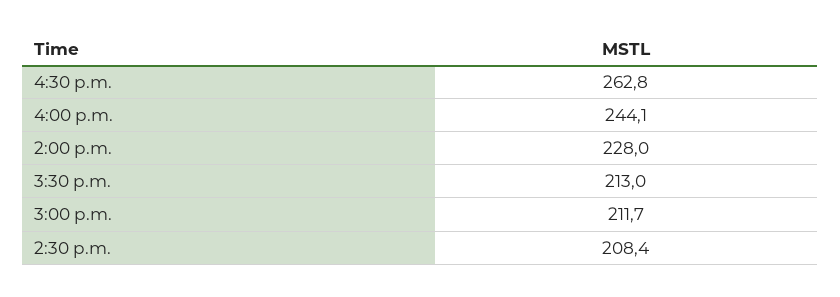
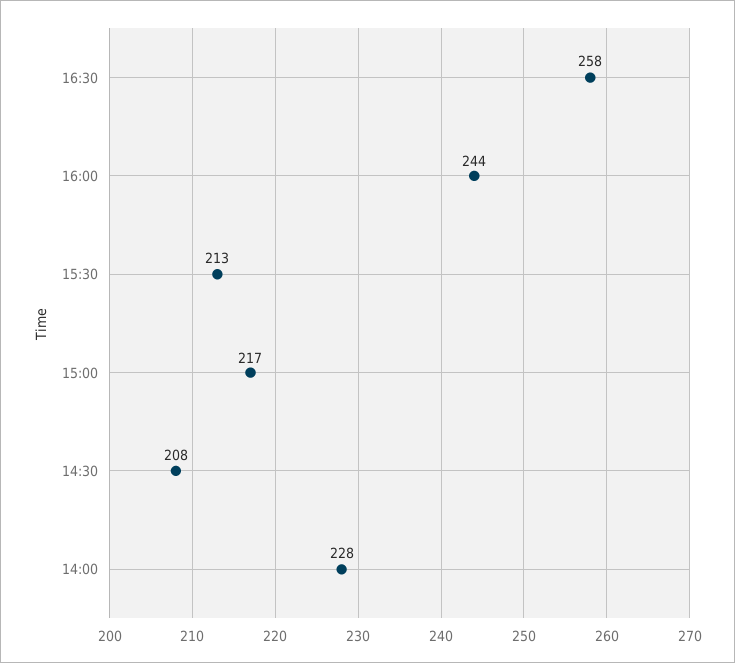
4:30 p.m.: 262.8 -> 258
3:00 p.m.: 211.7 -> 217

